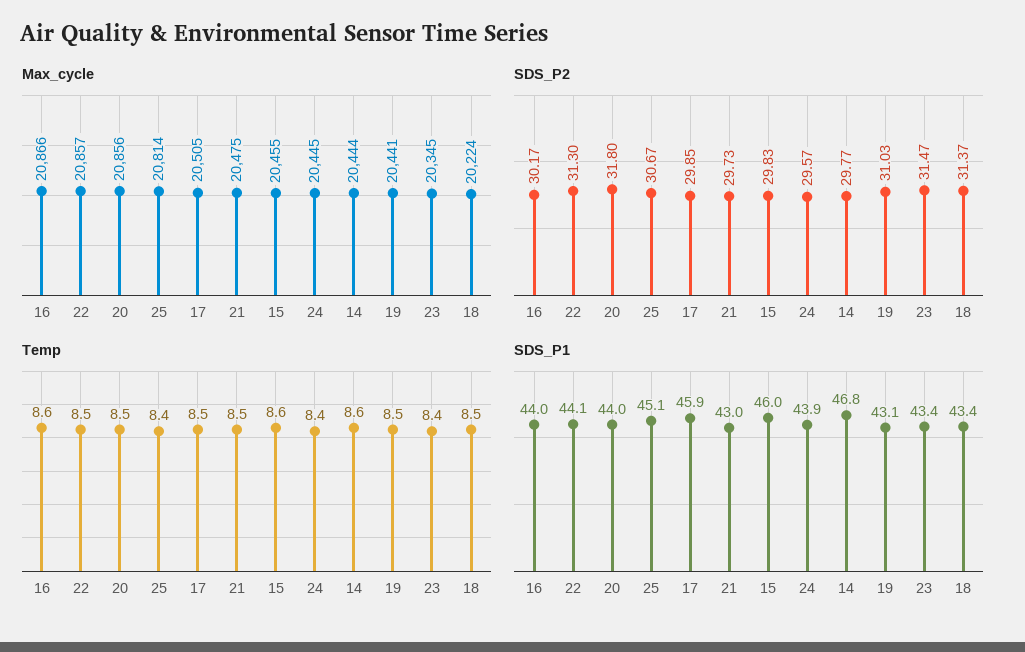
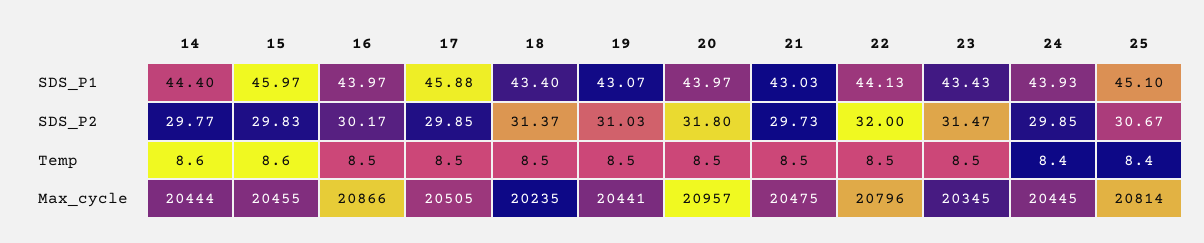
Max_cycle, 22: 20857 -> 20796
Max_cycle, 20: 20856 -> 20957
Max_cycle, 18: 20224 -> 20235
SDS_P2, 22: 31.3 -> 32
SDS_P2, 24: 29.57 -> 29.85
Temp, 16: 8.6 -> 8.5
Temp, 23: 8.4 -> 8.5
SDS_P1, 14: 46.8 -> 44.4

